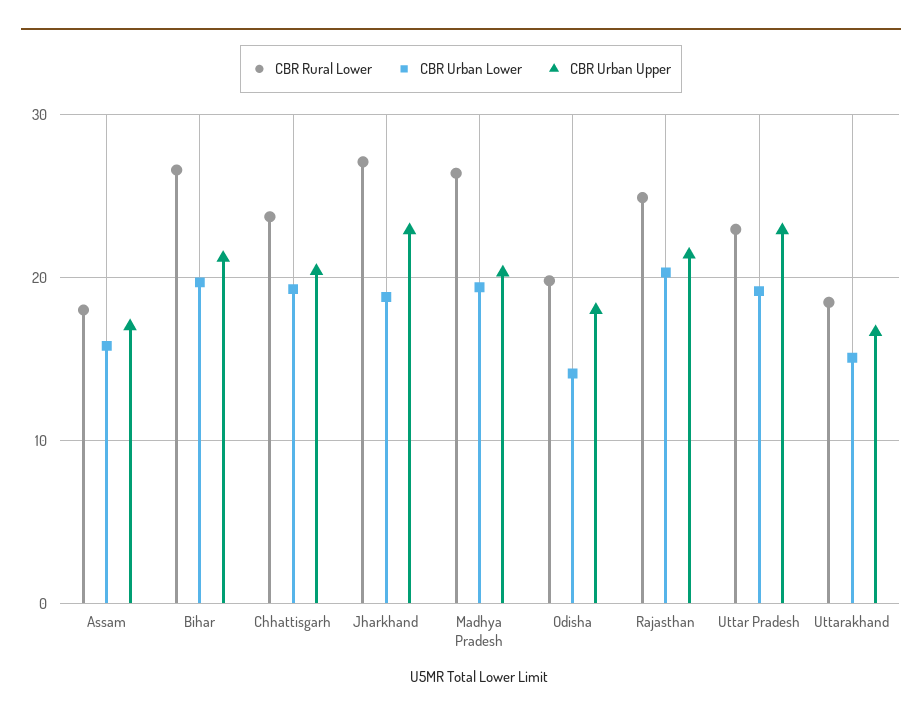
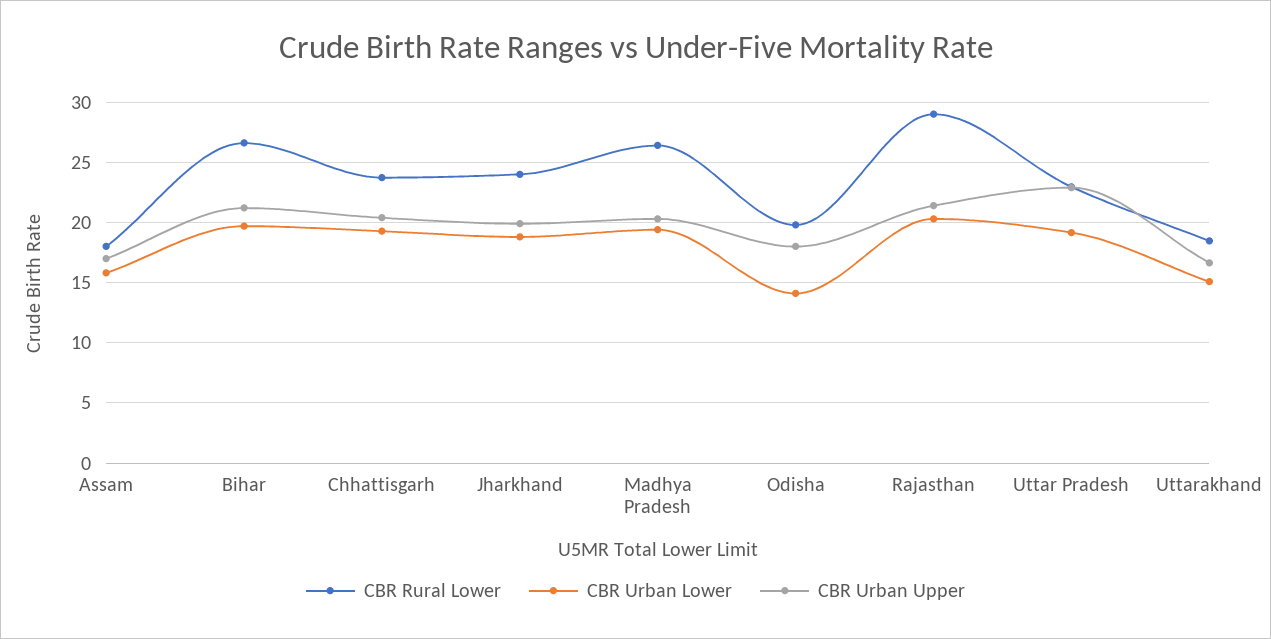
CBR Rural Lower, Jharkhand: 27 -> 24
CBR Urban Upper, Jharkhand: 23 -> 20
CBR Rural Lower, Rajasthan: 25 -> 29

